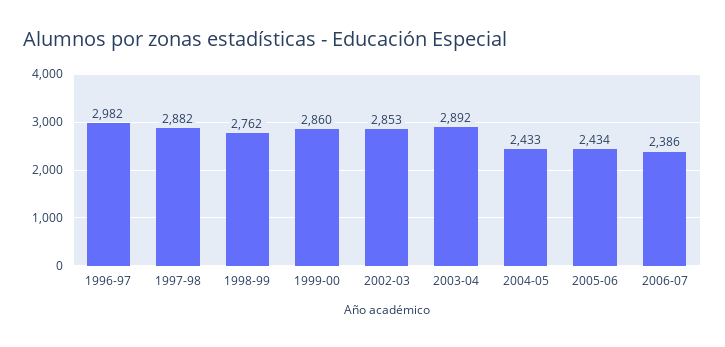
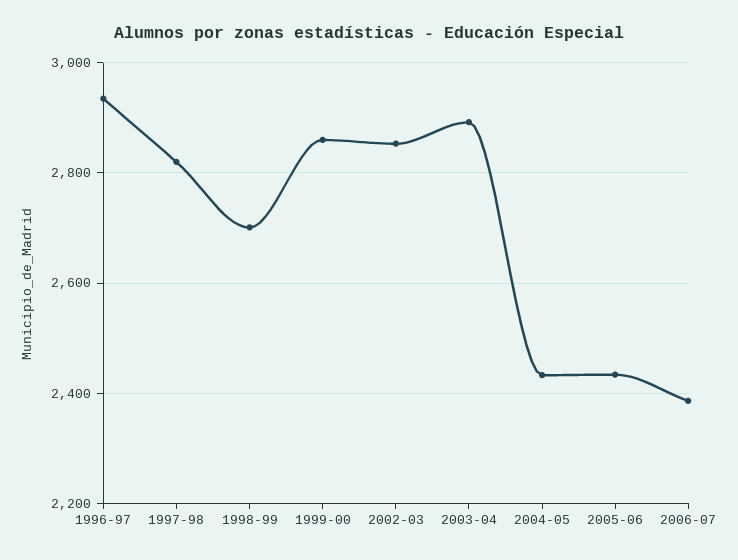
1996-97: 2982 -> 2940
1997-98: 2882 -> 2820
1998-99: 2762 -> 2700

